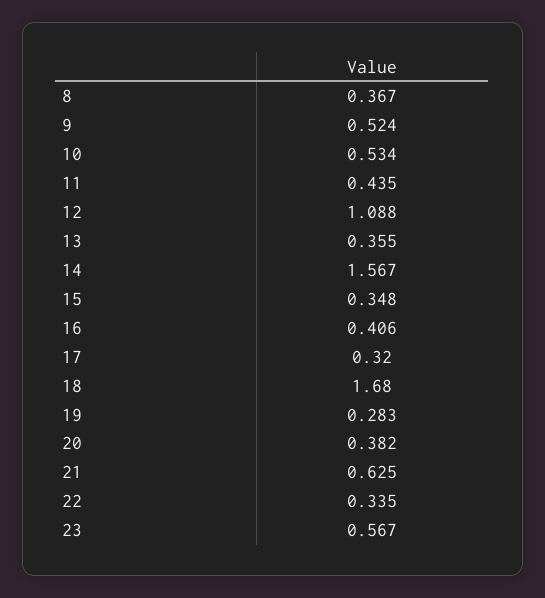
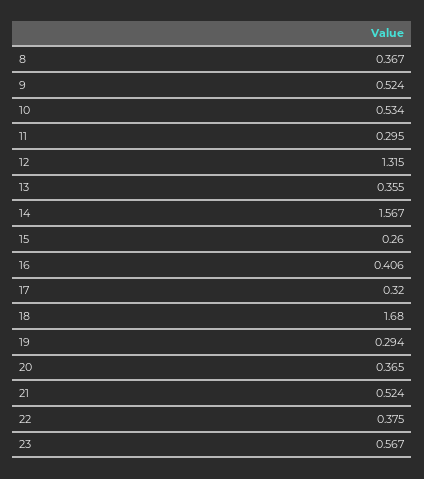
11: 0.435 -> 0.295
12: 1.088 -> 1.315
15: 0.348 -> 0.26
19: 0.283 -> 0.294
20: 0.382 -> 0.365
21: 0.625 -> 0.524
22: 0.335 -> 0.375

